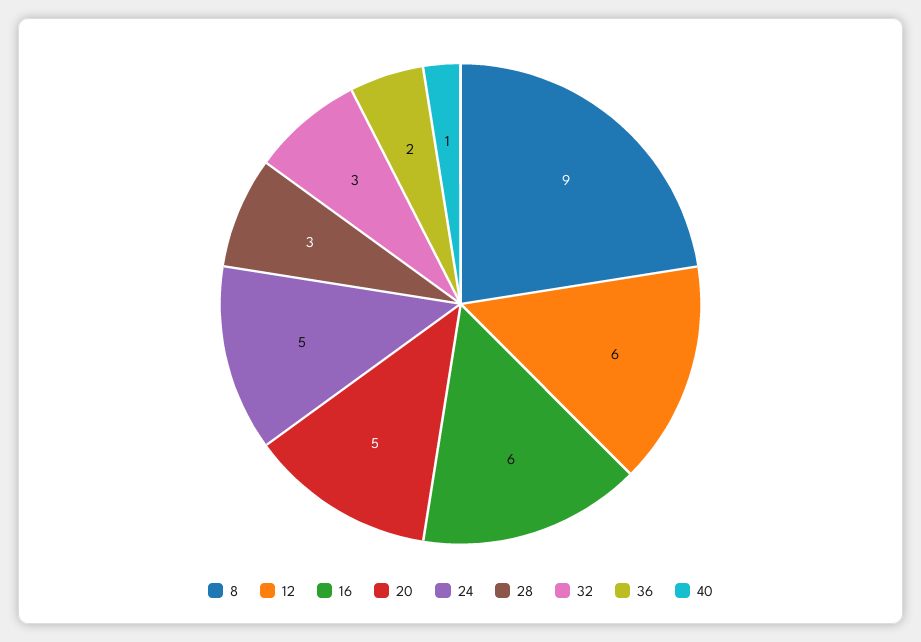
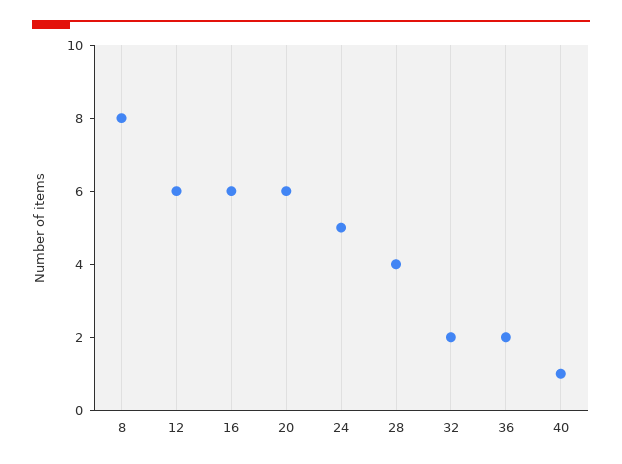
8: 9 -> 8
20: 5 -> 6
28: 3 -> 4
32: 3 -> 2

